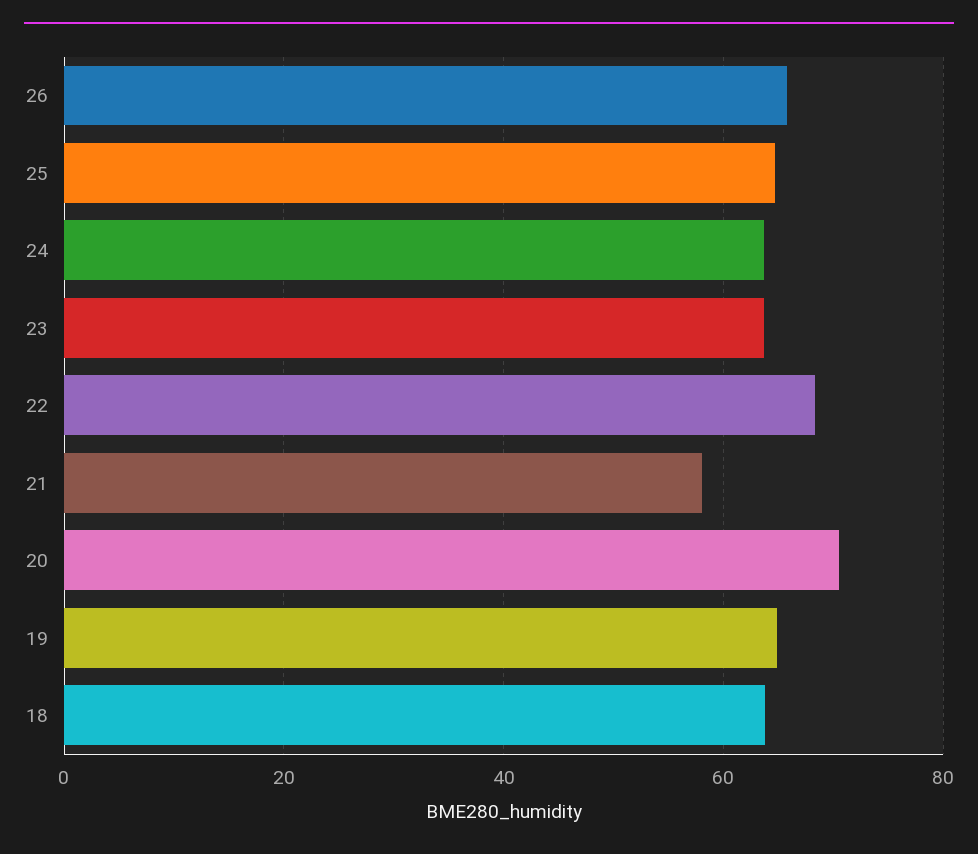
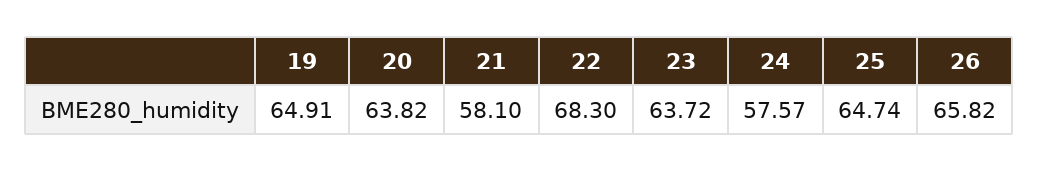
24: 64 -> 57.57
20: 70 -> 63.82
18: 64 -> none

